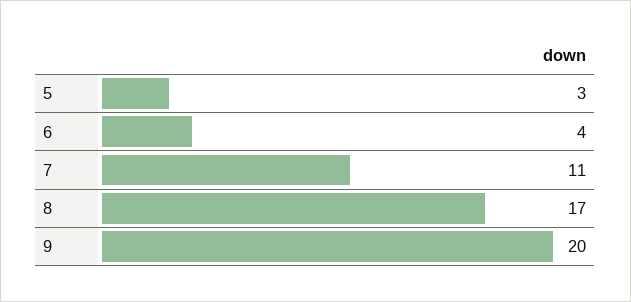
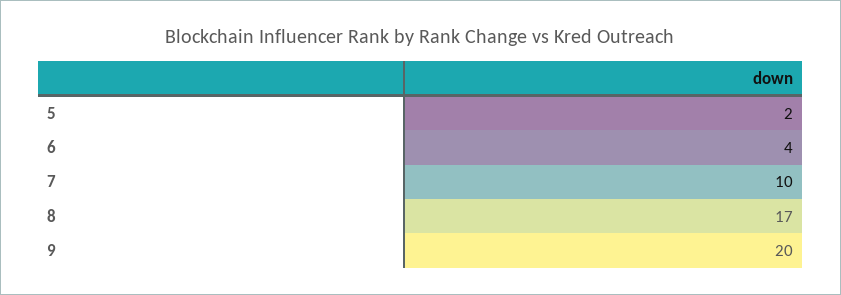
5: 3 -> 2
7: 11 -> 10

